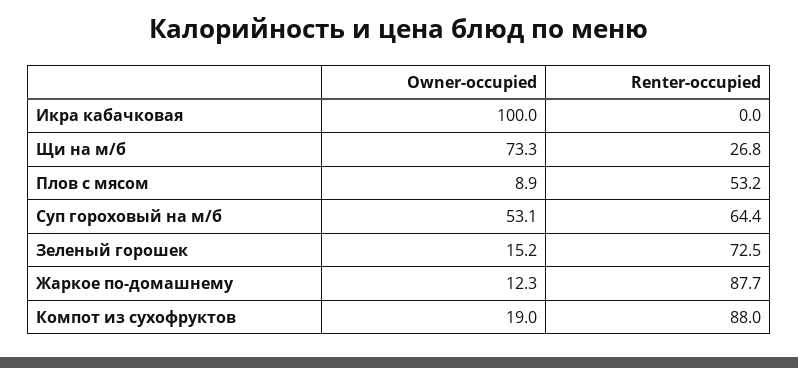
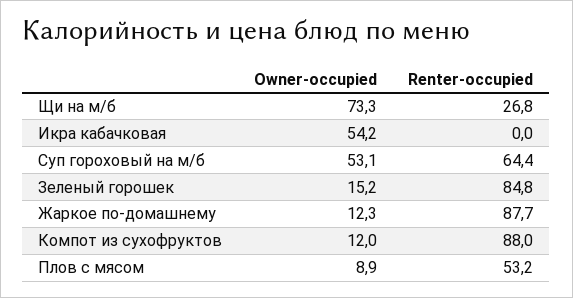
Owner-occupied, Икра кабачковая: 100 -> 54.2
Renter-occupied, Зеленый горошек: 72.5 -> 84.8
Owner-occupied, Компот из сухофруктов: 19 -> 12

